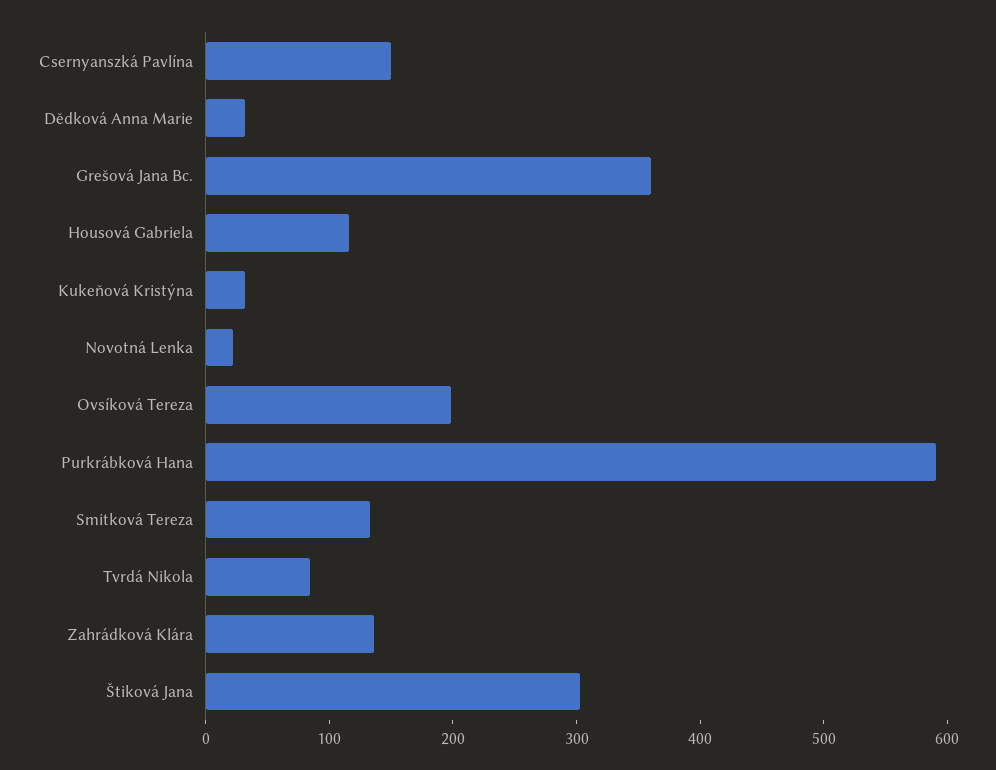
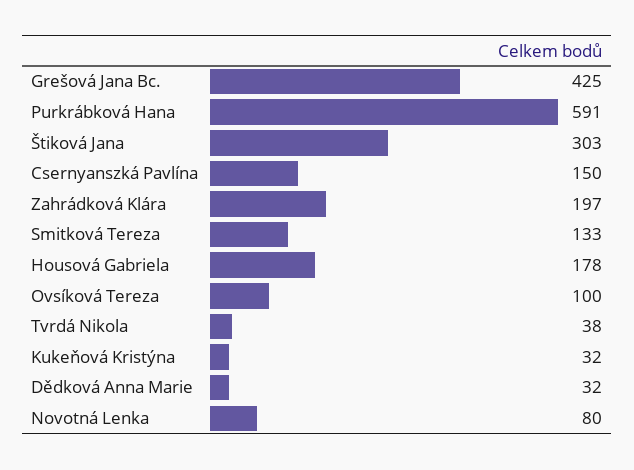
Grešová Jana Bc.: 360 -> 425
Housová Gabriela: 120 -> 178
Novotná Lenka: 20 -> 80
Ovsíková Tereza: 200 -> 100
Tvrdá Nikola: 80 -> 38
Zahrádková Klára: 140 -> 197

